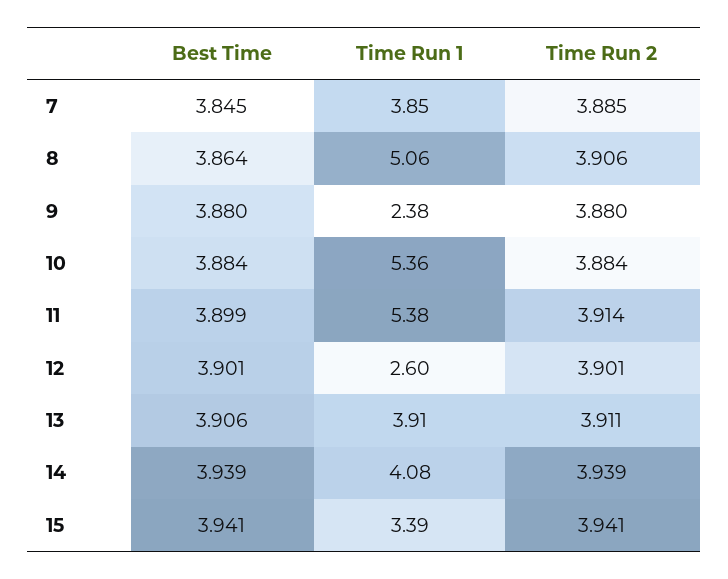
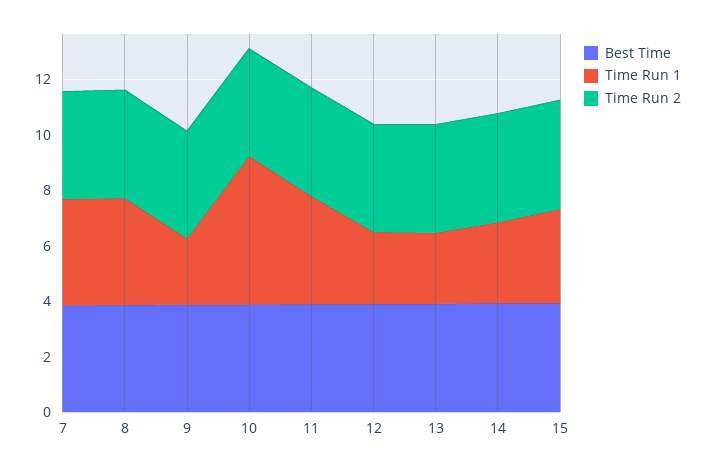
Time Run 1, 8: 5.06 -> 4
Time Run 1, 11: 5.38 -> 4
Time Run 1, 13: 3.91 -> 2.5
Time Run 1, 14: 4.08 -> 3

